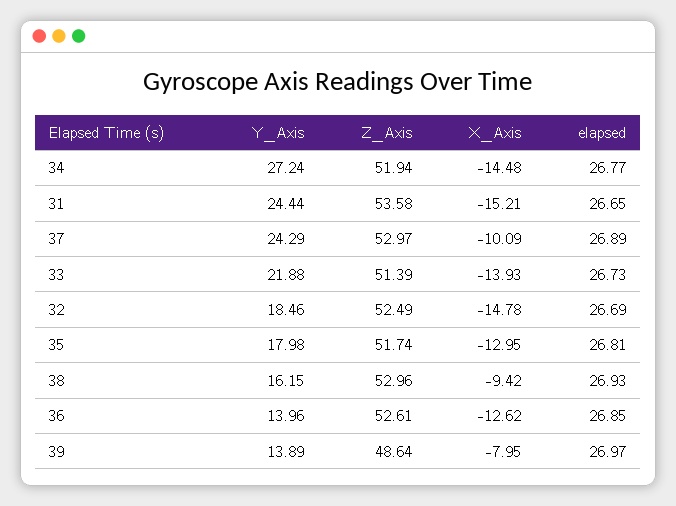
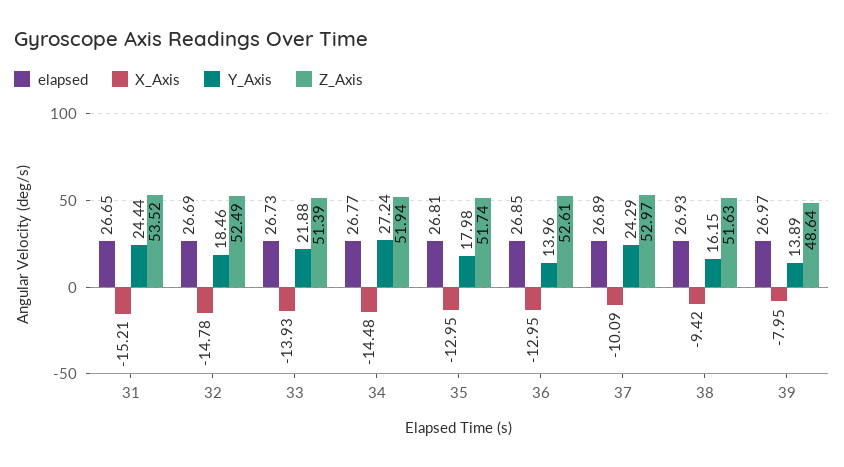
Z_Axis, 31: 53.58 -> 53.52
Z_Axis, 38: 52.96 -> 51.63
X_Axis, 36: -12.62 -> -12.95

